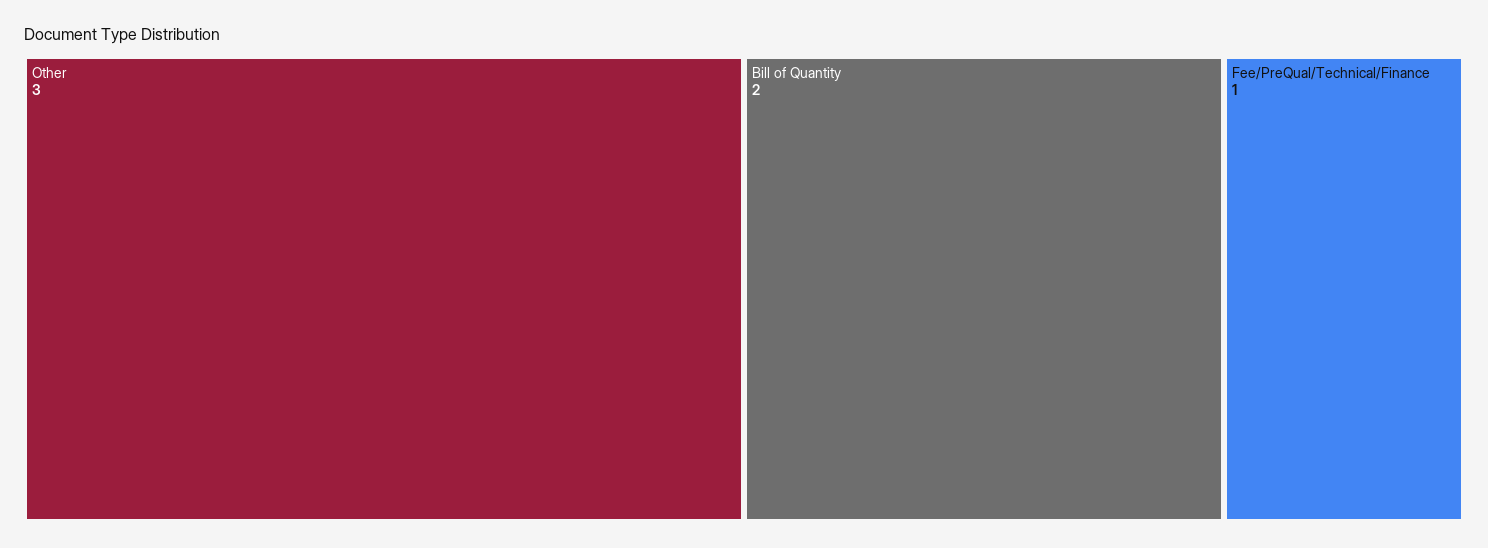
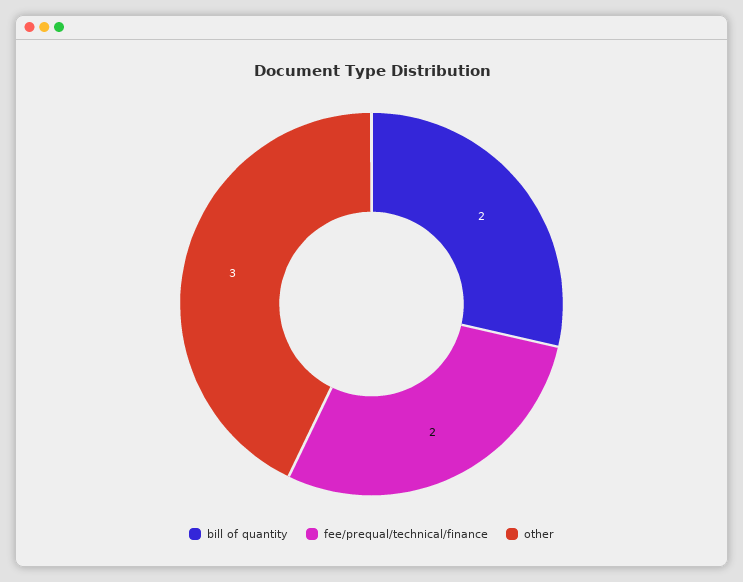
Fee/PreQual/Technical/Finance: 1 -> 2

